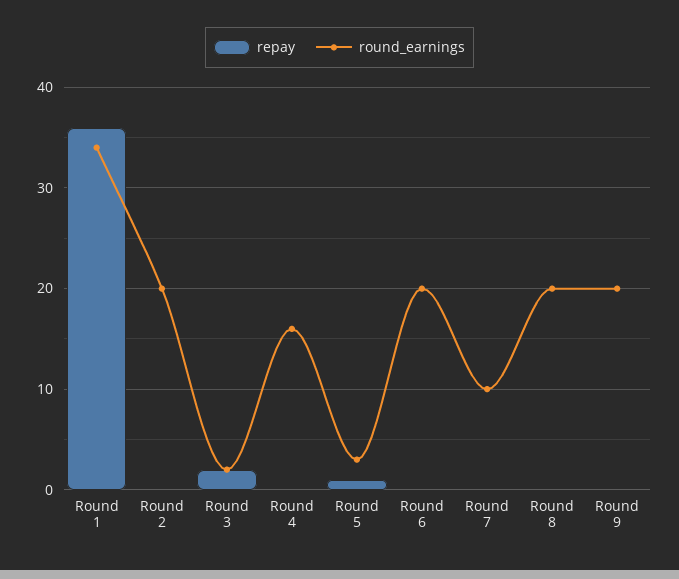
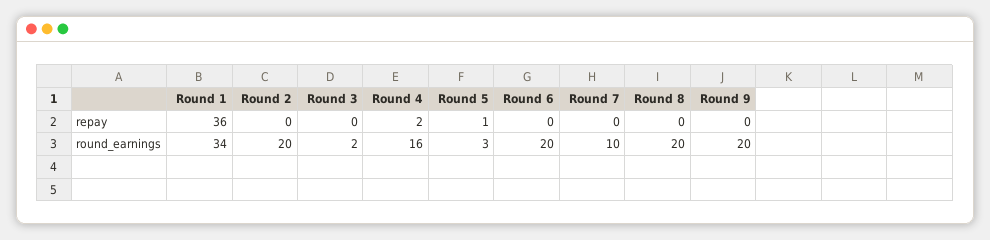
repay, Round 3: 2 -> 0
repay, Round 4: 0 -> 2

